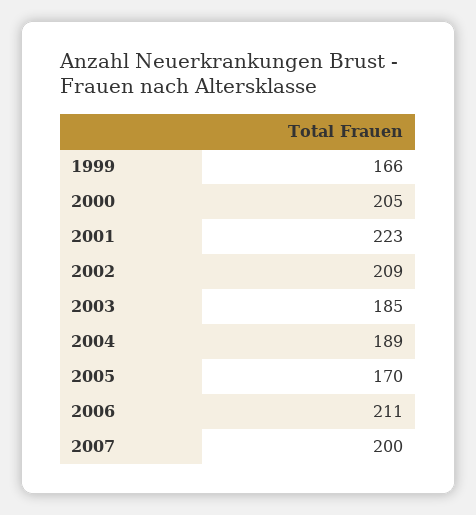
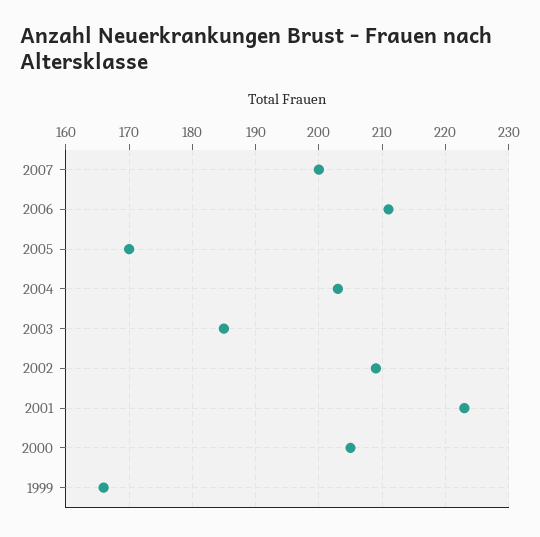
2004: 189 -> 203

